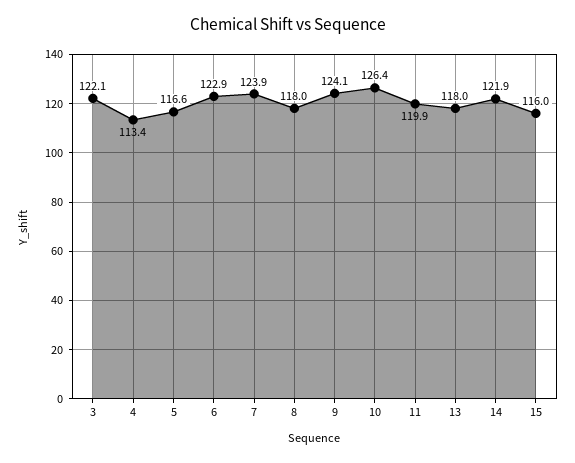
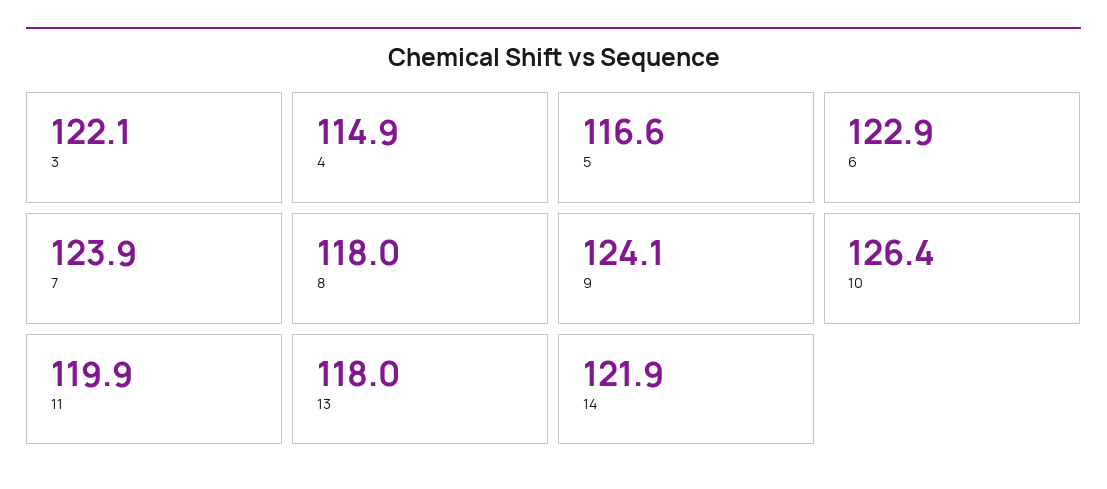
4: 113.4 -> 114.9
15: 116 -> none

